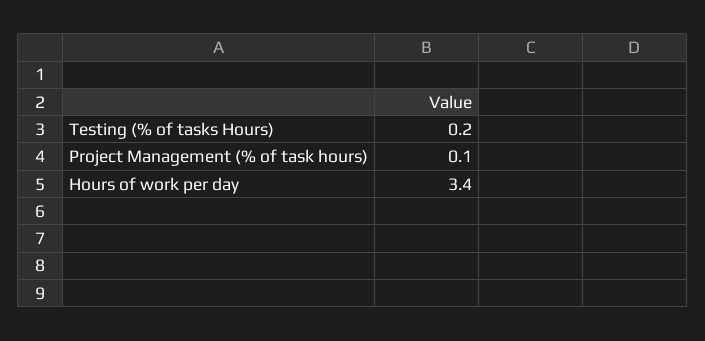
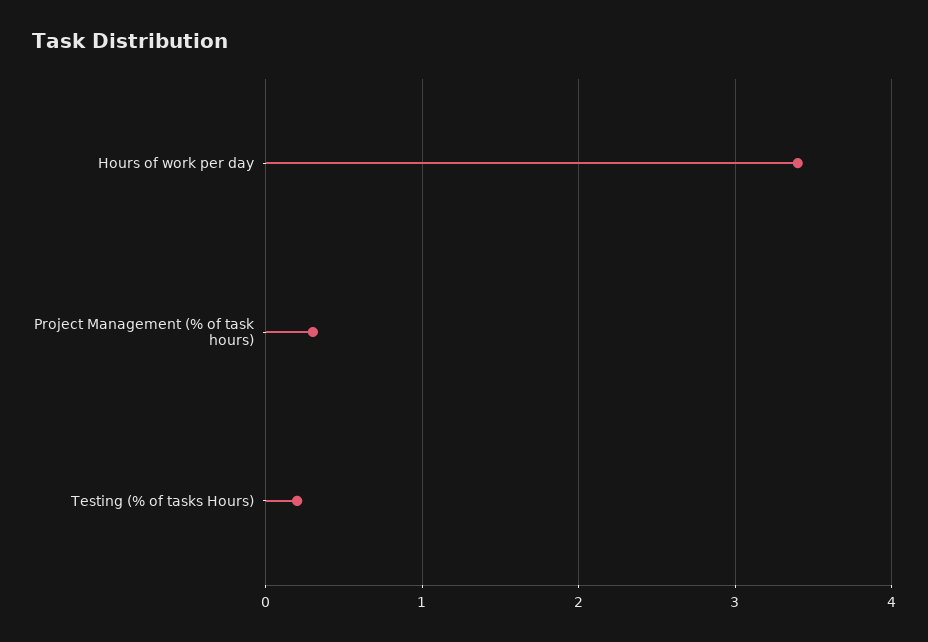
Project Management (% of task hours): 0.1 -> 0.3

